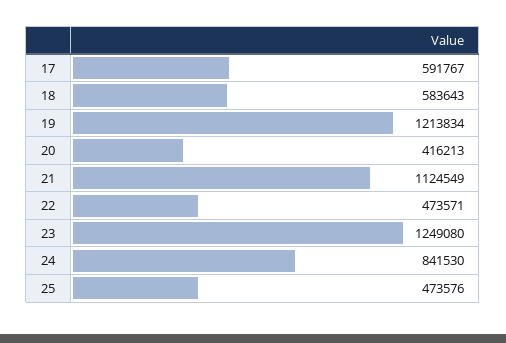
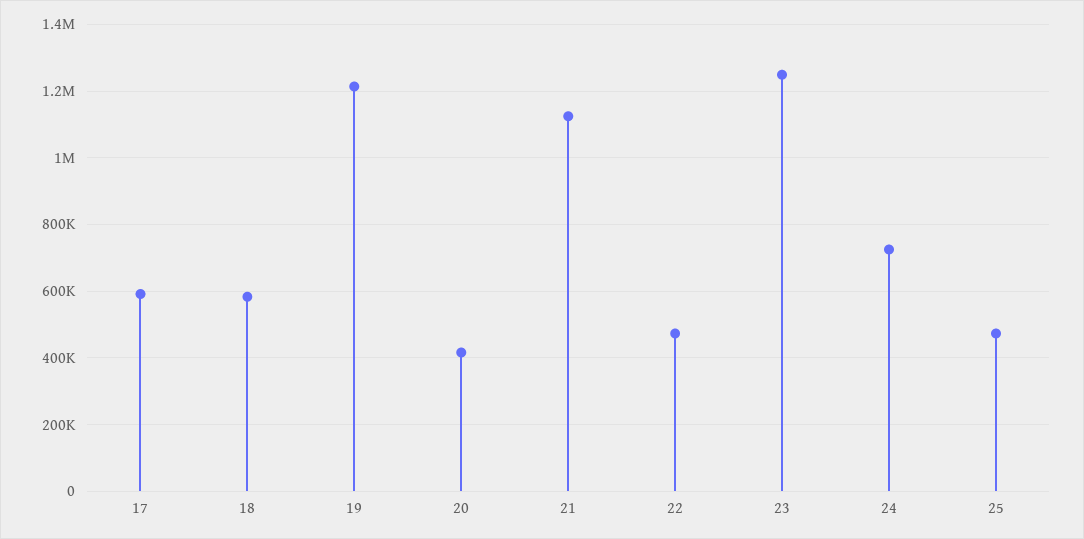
24: 841530 -> 720000

